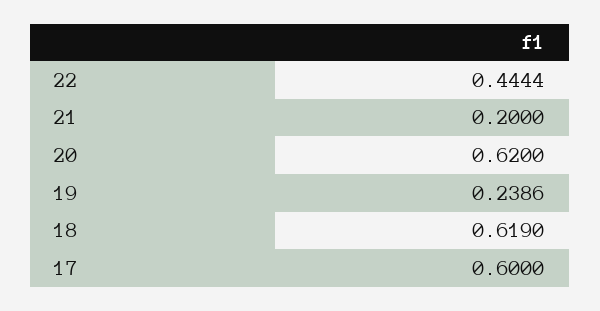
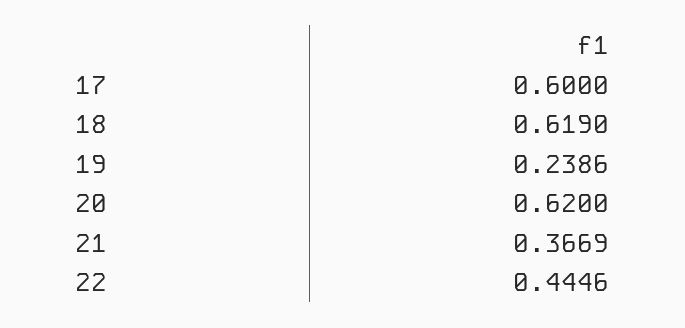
22: 0.4444 -> 0.4446
21: 0.2 -> 0.3669

